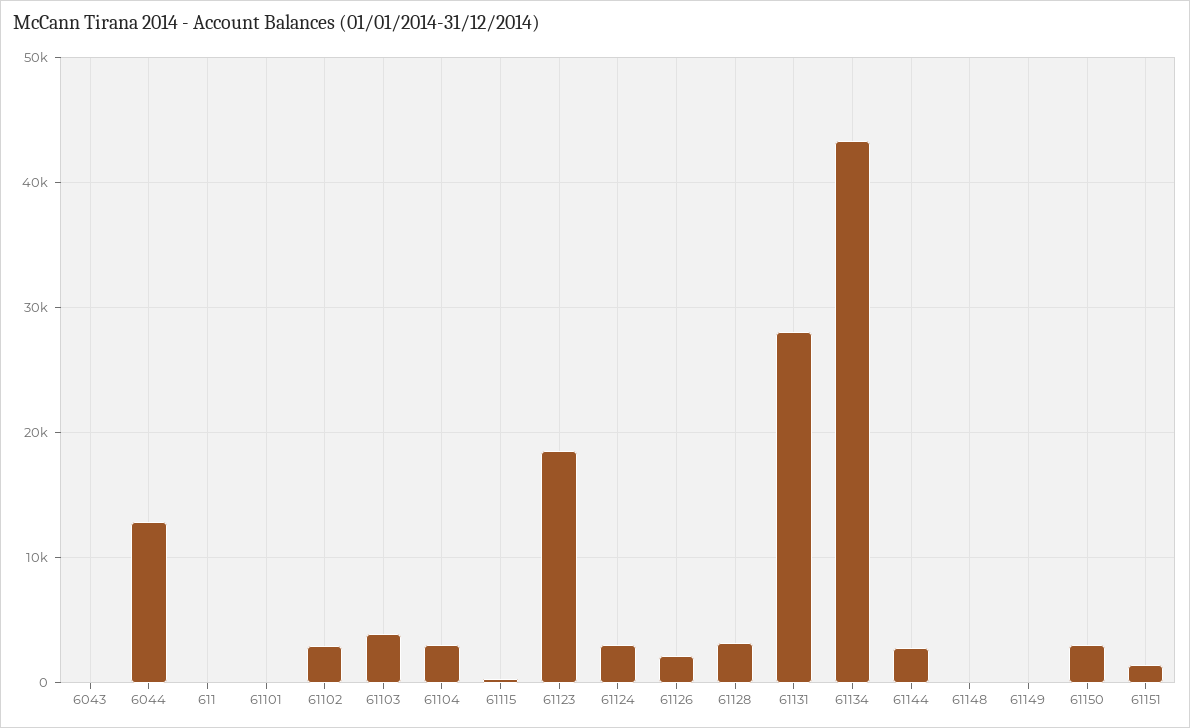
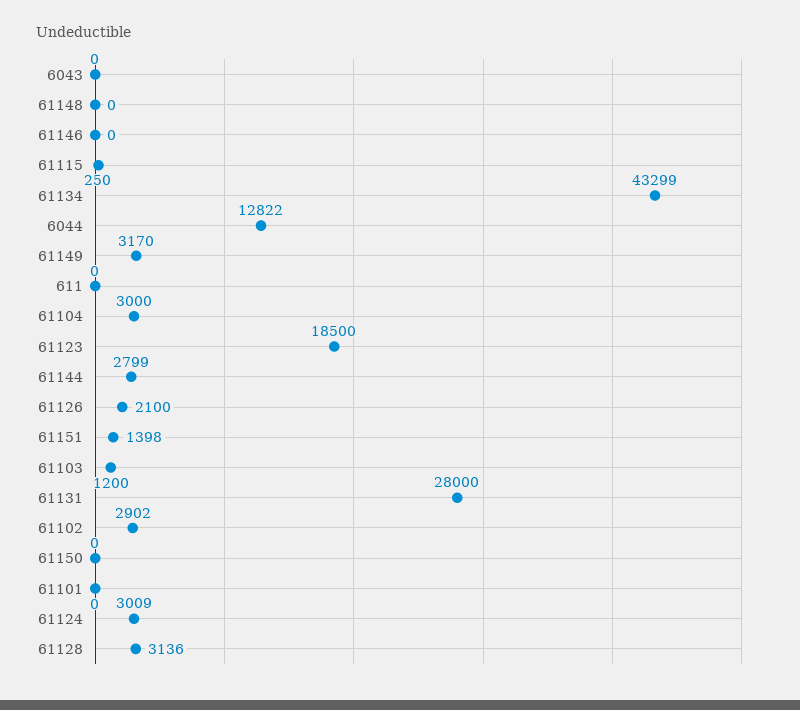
61103: 4000 -> 1200
61149: 0 -> 3170
61150: 3000 -> 0
61146: none -> 0

